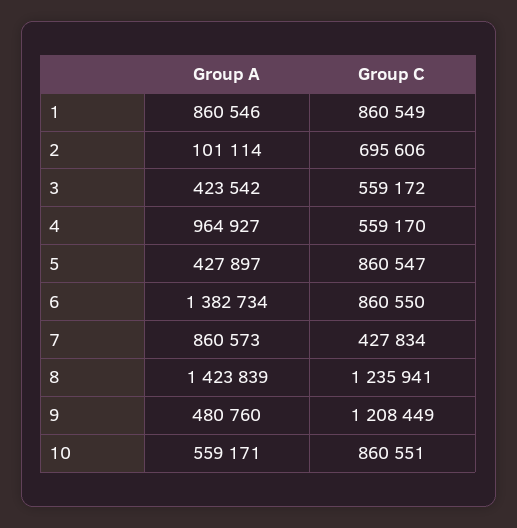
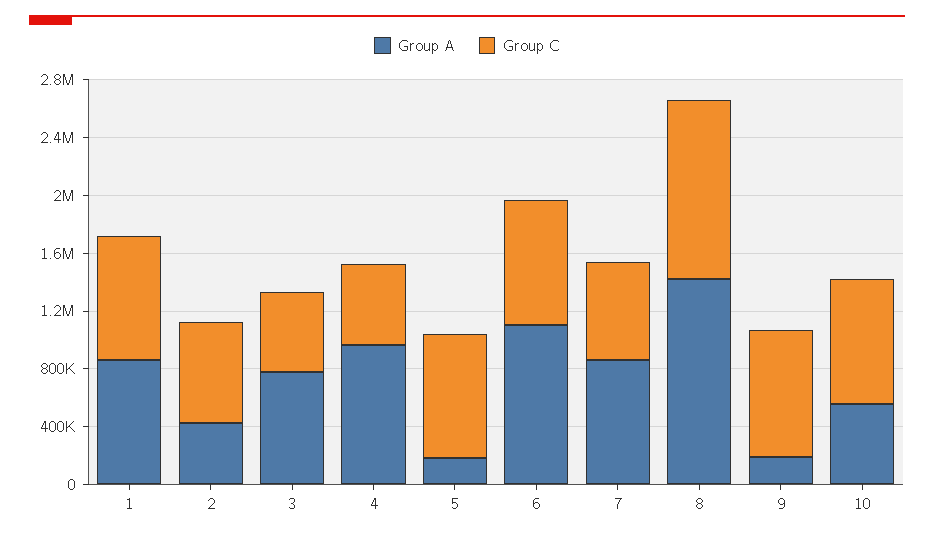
Group A, 2: 101114 -> 400000
Group A, 3: 423542 -> 800000
Group A, 5: 427897 -> 200000
Group A, 6: 1382734 -> 1100000
Group C, 7: 427834 -> 700000
Group A, 9: 480760 -> 200000
Group C, 9: 1208449 -> 900000

